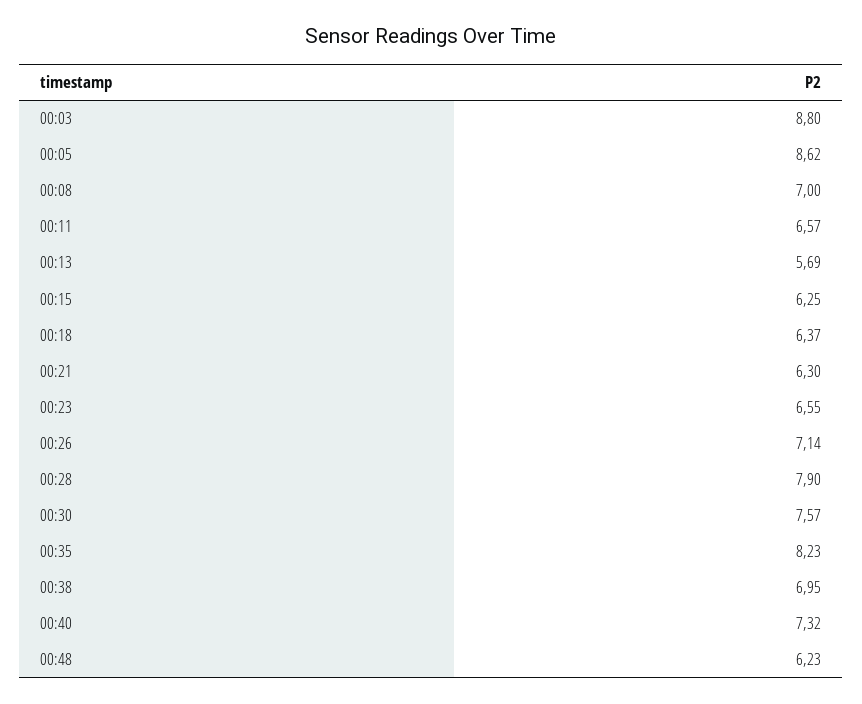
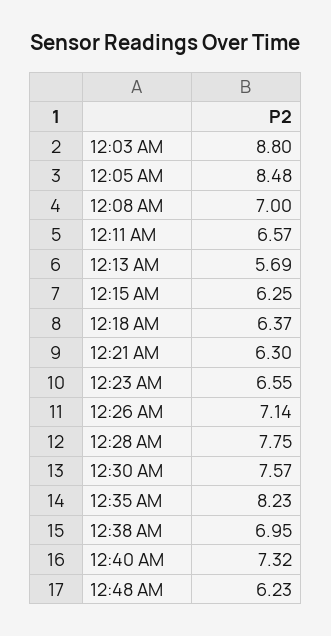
00:05: 8.62 -> 8.48
00:28: 7.9 -> 7.75

